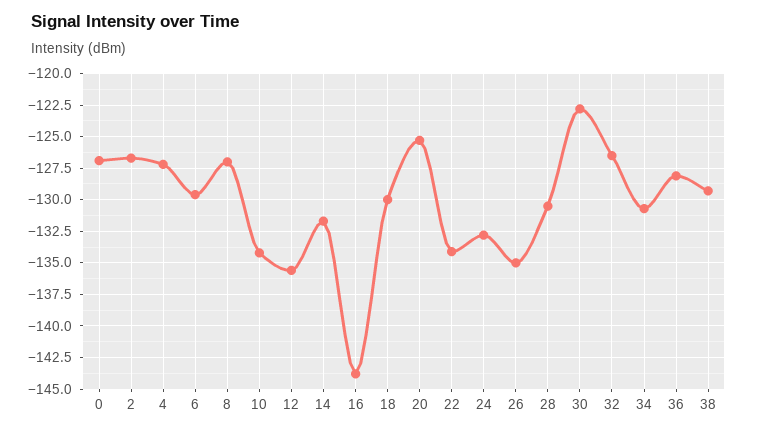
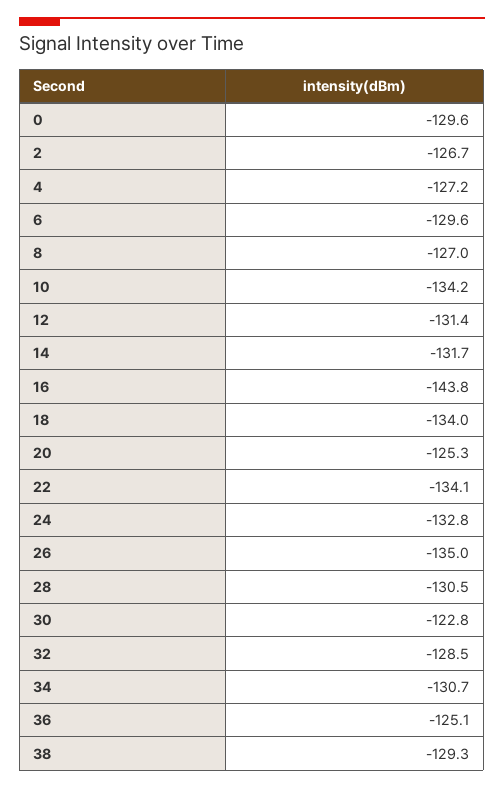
0: -127 -> -129.6
12: -135.5 -> -131.4
18: -130 -> -134
32: -126.5 -> -128.5
36: -128 -> -125.1

